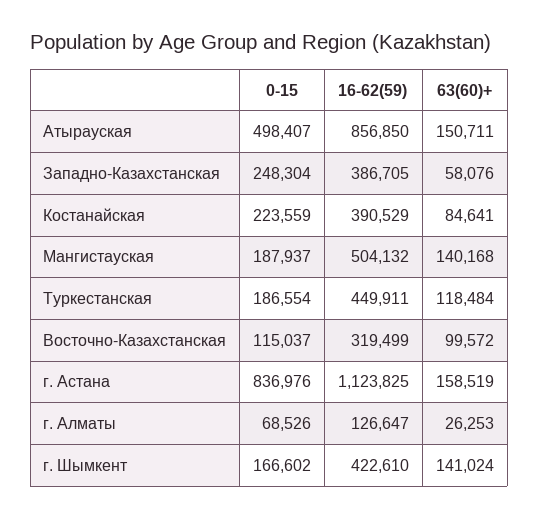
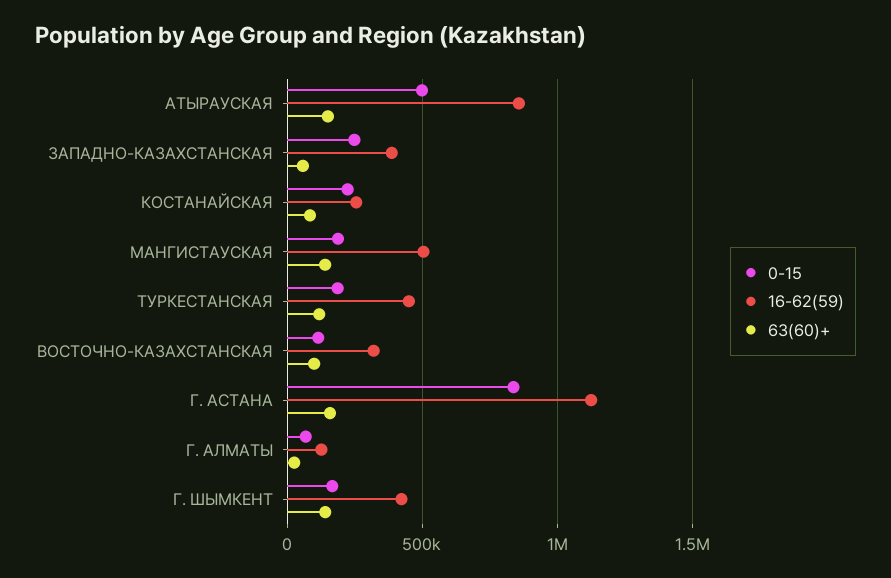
16-62(59), Костанайская: 390529 -> 250000

